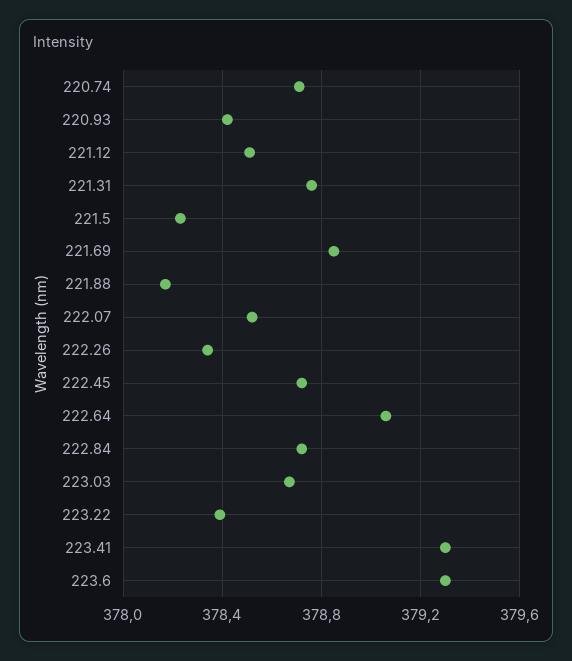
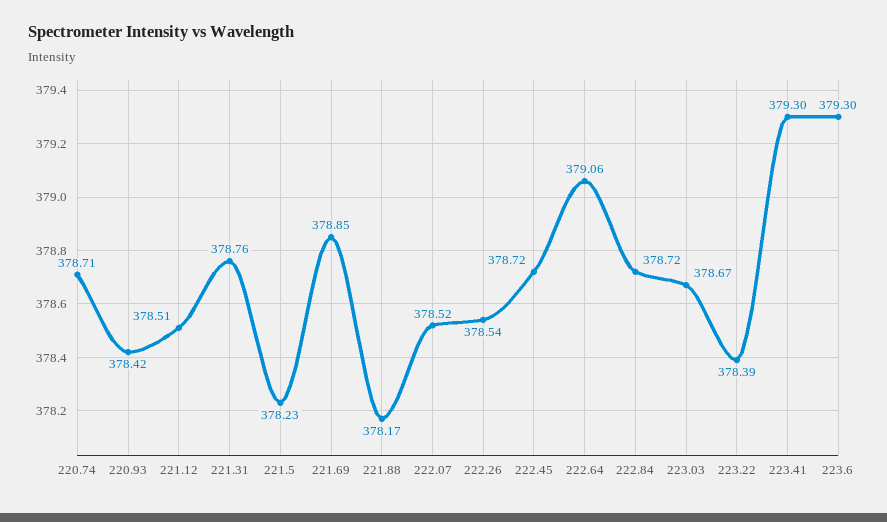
222.26: 378.35 -> 378.54

